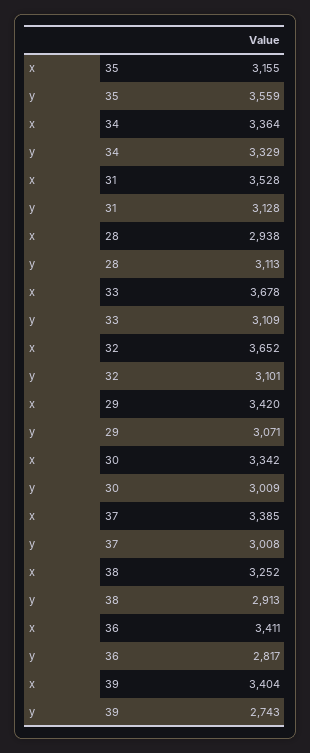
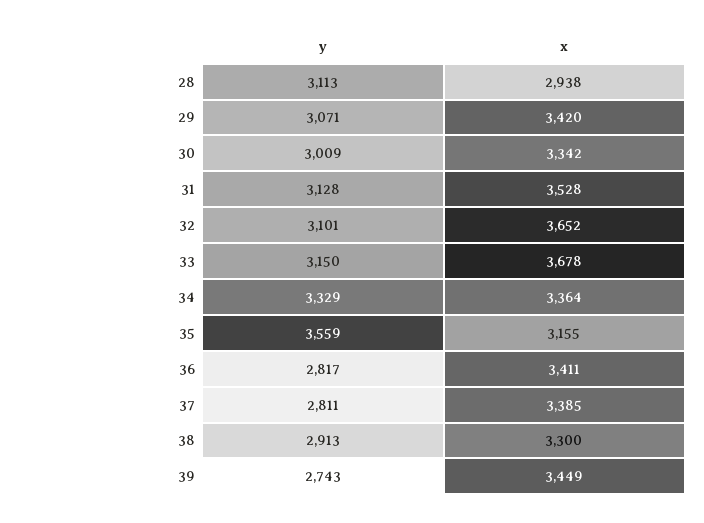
y, 33: 3109 -> 3150
y, 37: 3008 -> 2811
x, 38: 3252 -> 3300
x, 39: 3404 -> 3449

